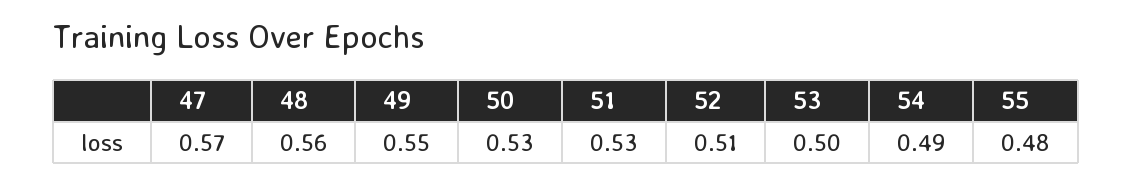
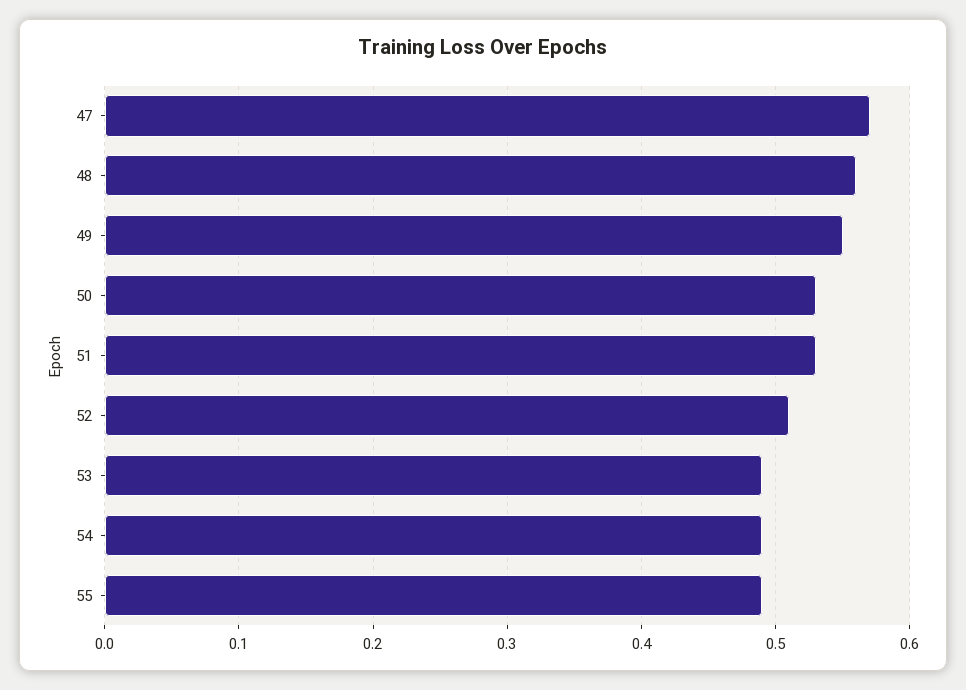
53: 0.5 -> 0.49
55: 0.48 -> 0.49

